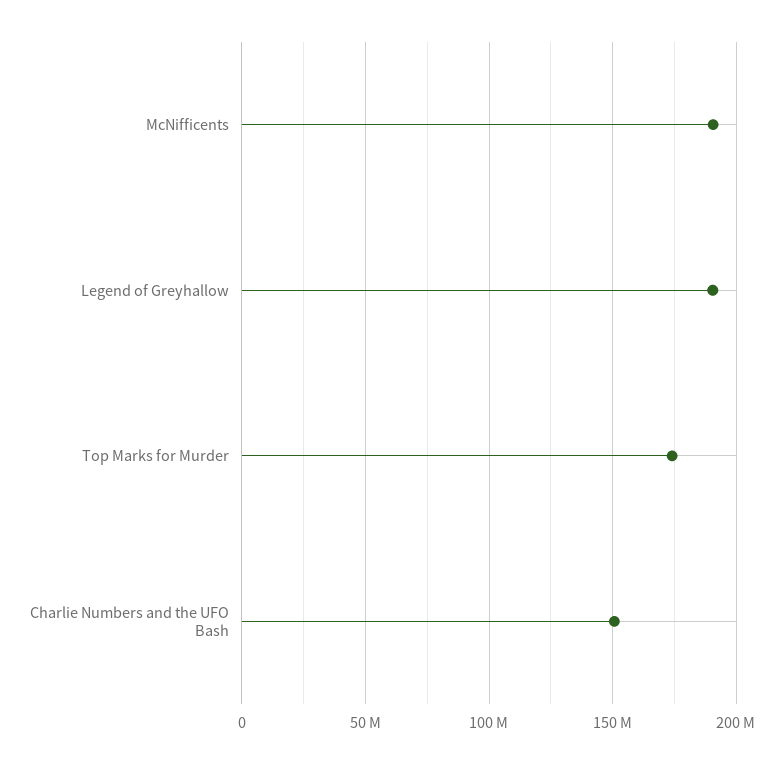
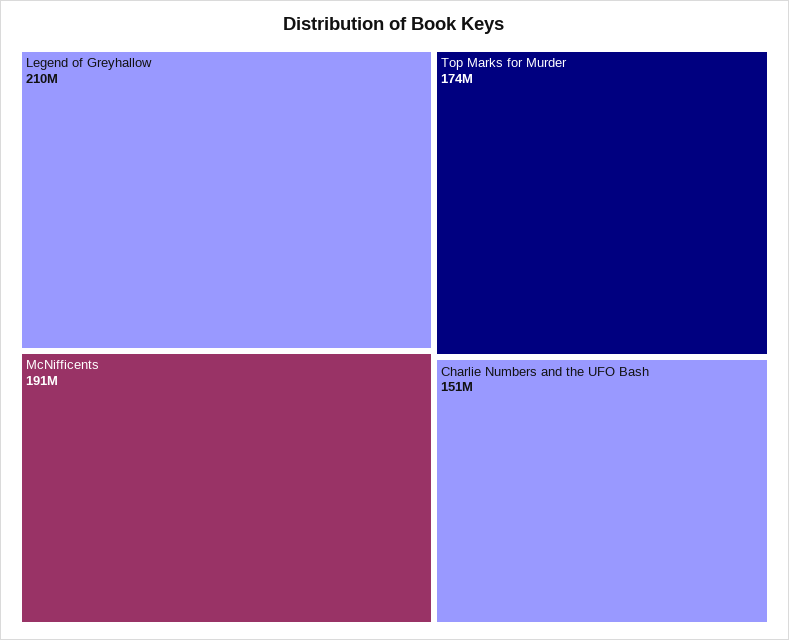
Legend of Greyhallow: 190000000 -> 210000000

